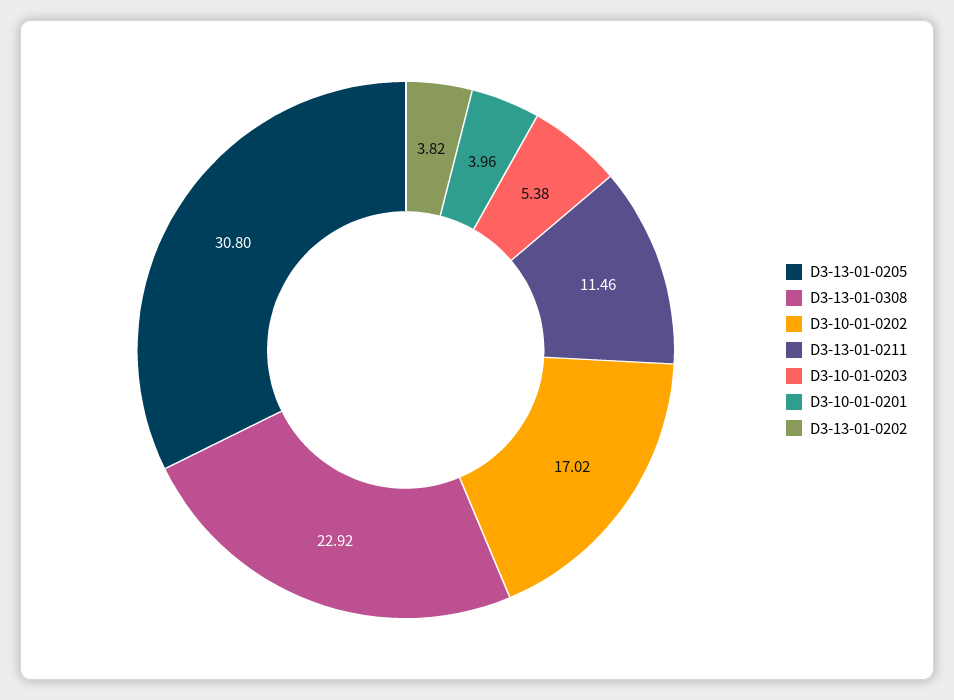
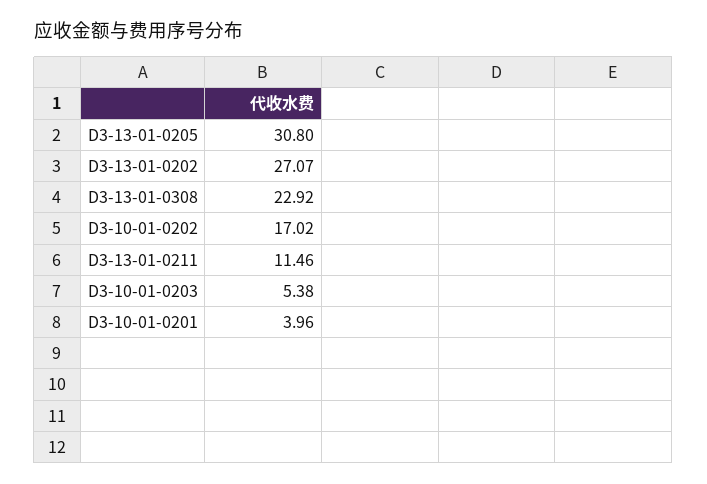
D3-13-01-0202: 3.82 -> 27.07

